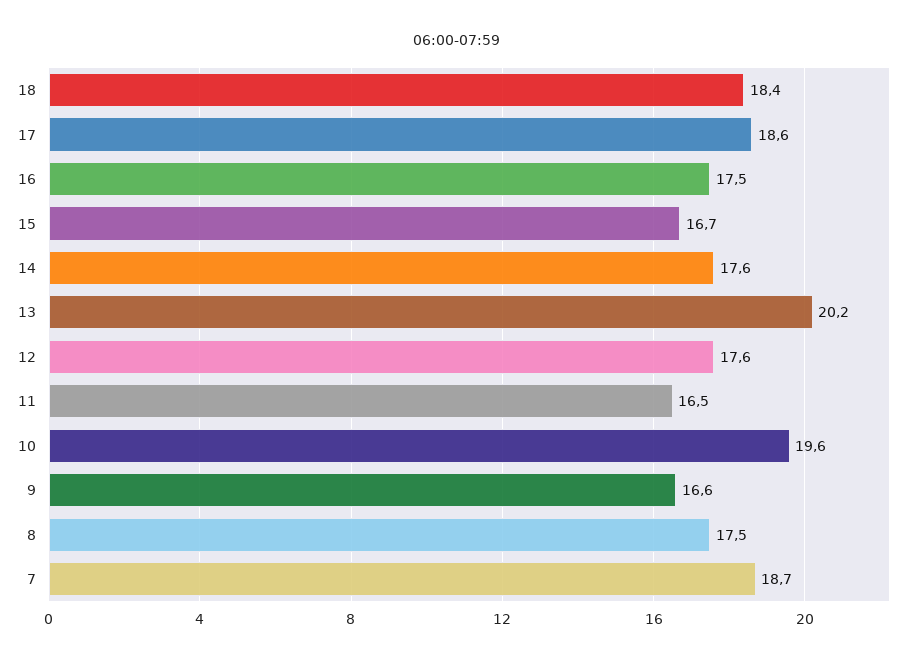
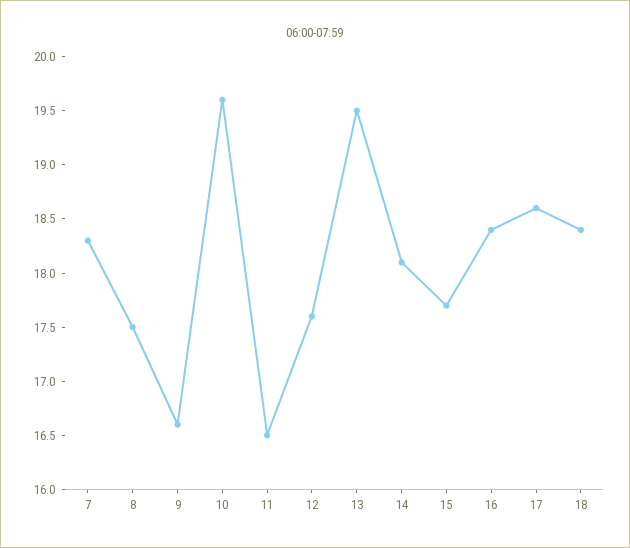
16: 17.5 -> 18.4
15: 16.7 -> 17.7
14: 17.6 -> 18.1
13: 20.2 -> 19.5
7: 18.7 -> 18.3

